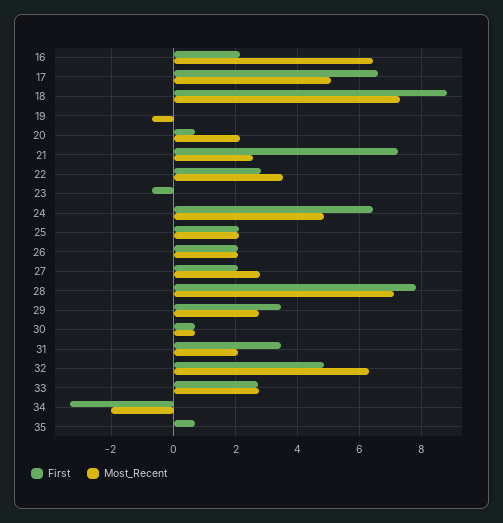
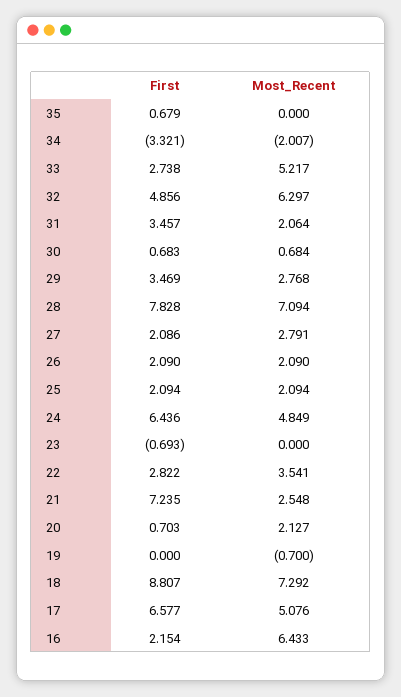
Most_Recent, 33: 2.8 -> 5.217

